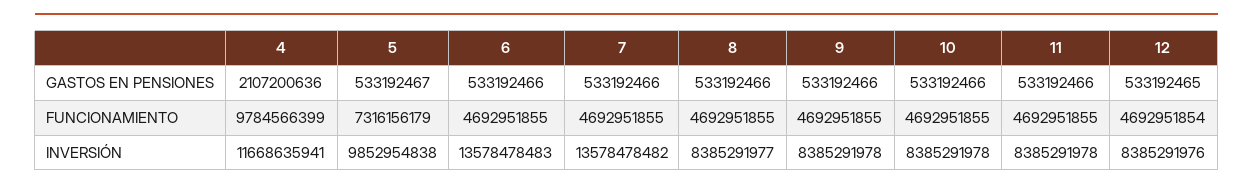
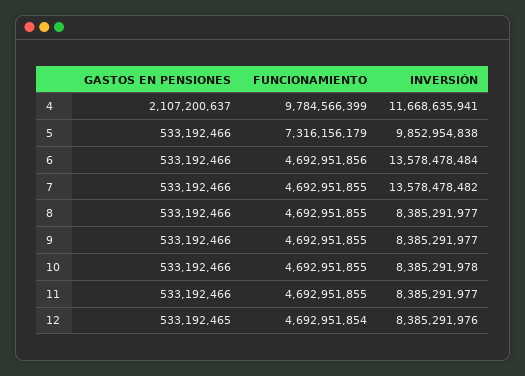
4, GASTOS EN PENSIONES: 2107200636 -> 2107200637
5, GASTOS EN PENSIONES: 533192467 -> 533192466
6, FUNCIONAMIENTO: 4692951855 -> 4692951856
6, INVERSIÓN: 13578478483 -> 13578478484
9, INVERSIÓN: 8385291978 -> 8385291977
11, INVERSIÓN: 8385291978 -> 8385291977

